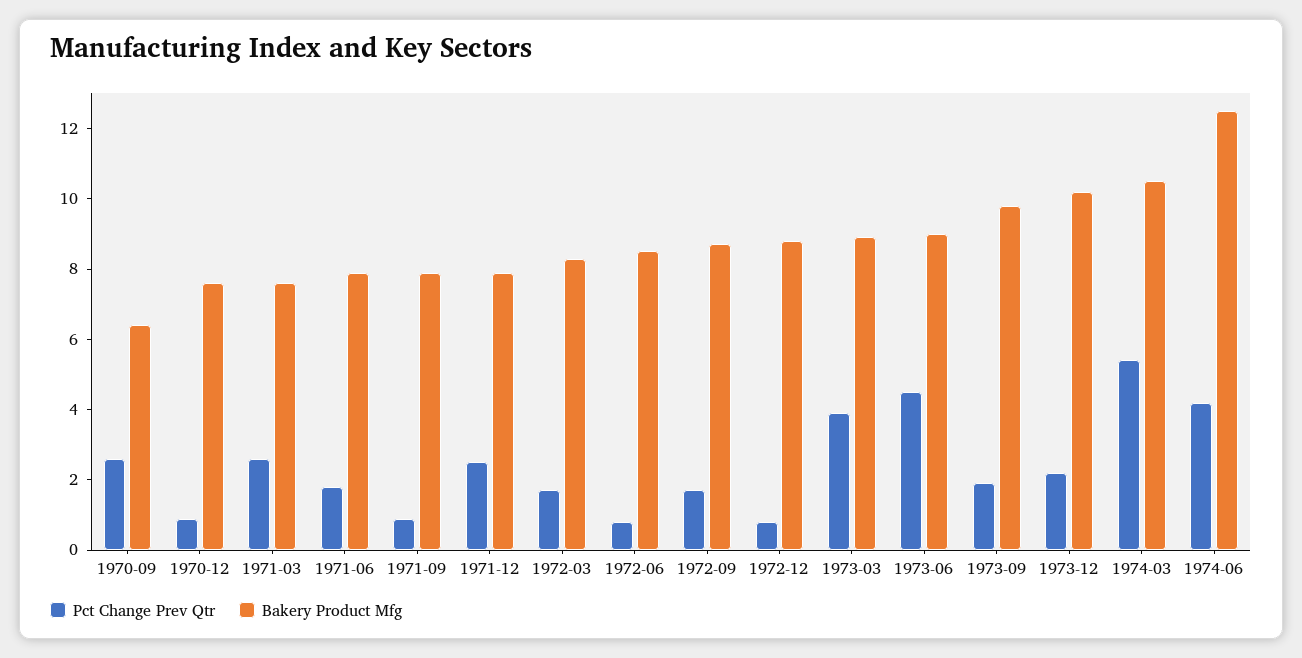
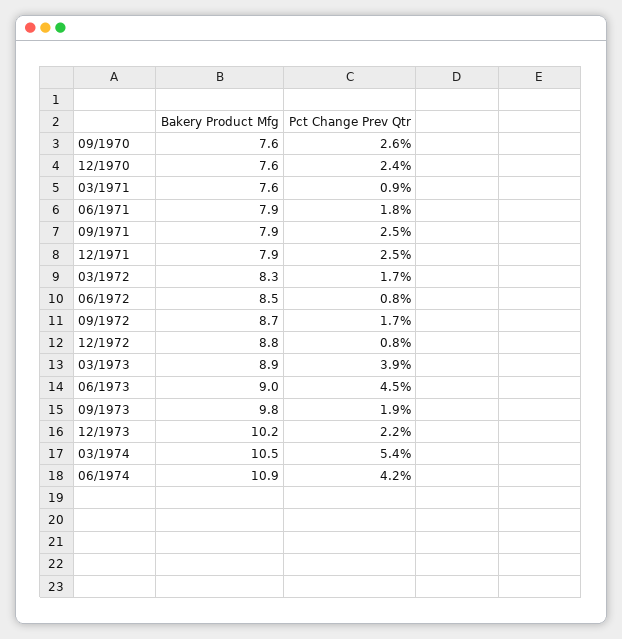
Bakery Product Mfg, 1970-09: 6.5 -> 7.6
Pct Change Prev Qtr, 1970-12: 1 -> 2.4
Pct Change Prev Qtr, 1971-03: 2.5 -> 0.9
Pct Change Prev Qtr, 1971-09: 1 -> 2.5
Bakery Product Mfg, 1974-06: 12.5 -> 10.9

